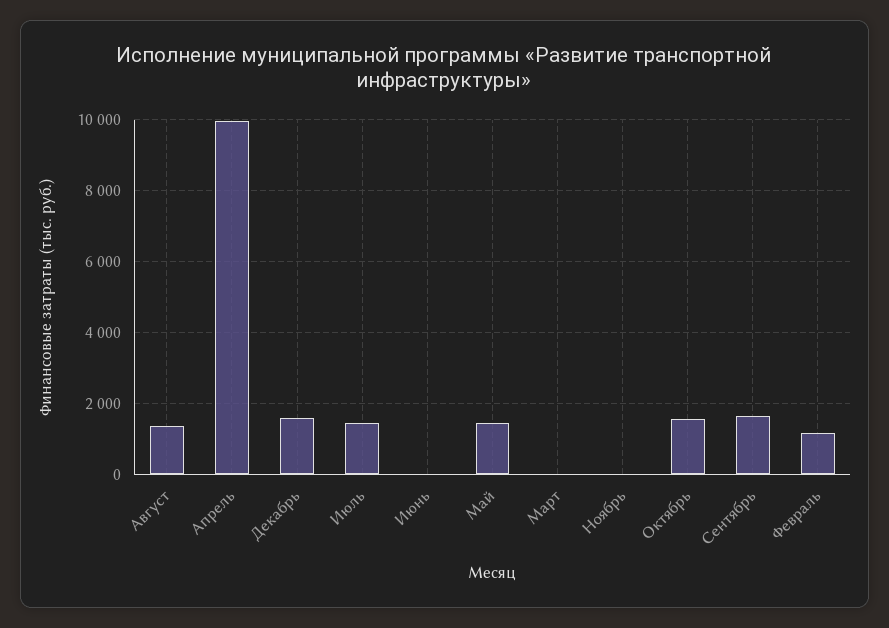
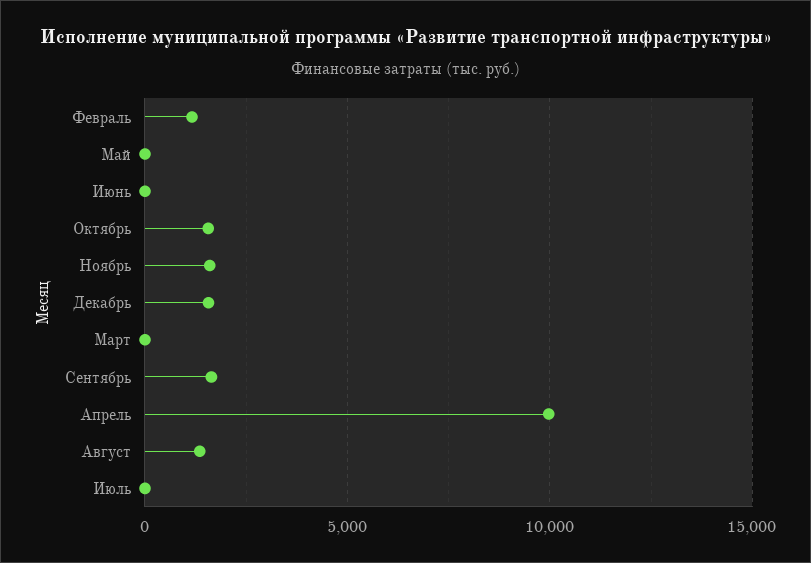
Июль: 1400 -> 0
Май: 1400 -> 0
Ноябрь: 0 -> 1500

